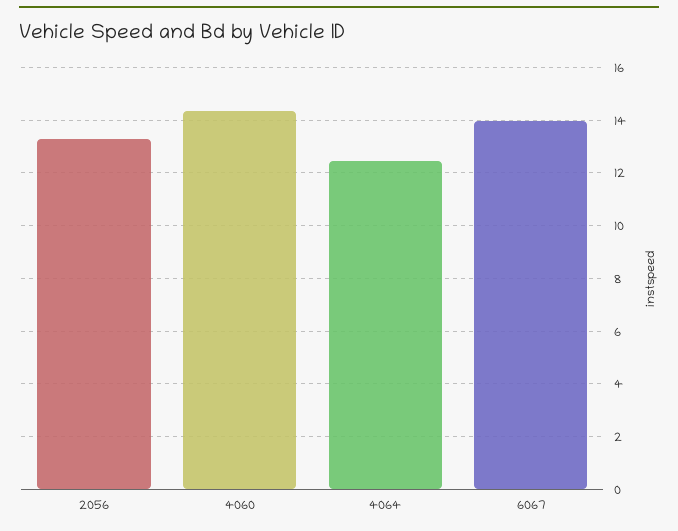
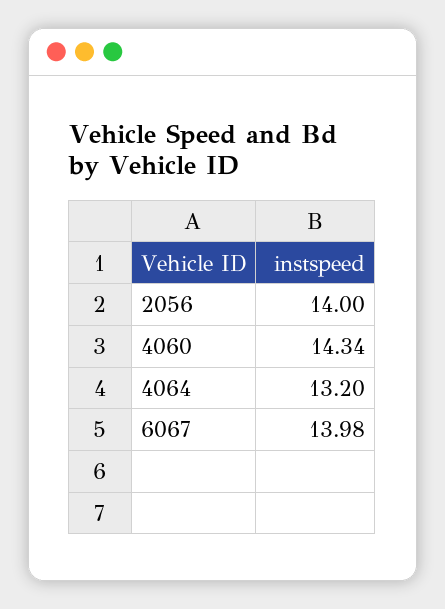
2056: 13.25 -> 14
4064: 12.5 -> 13.2

